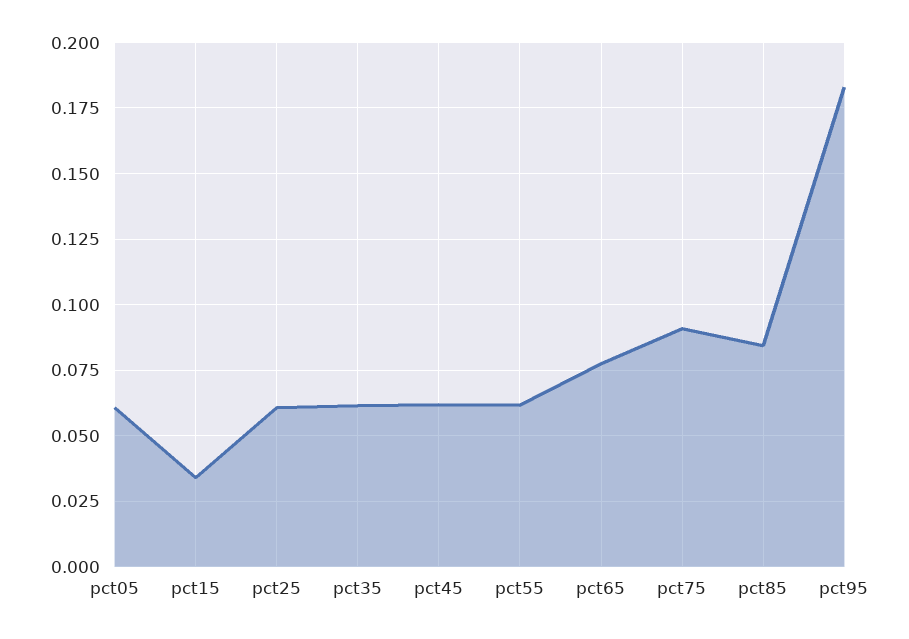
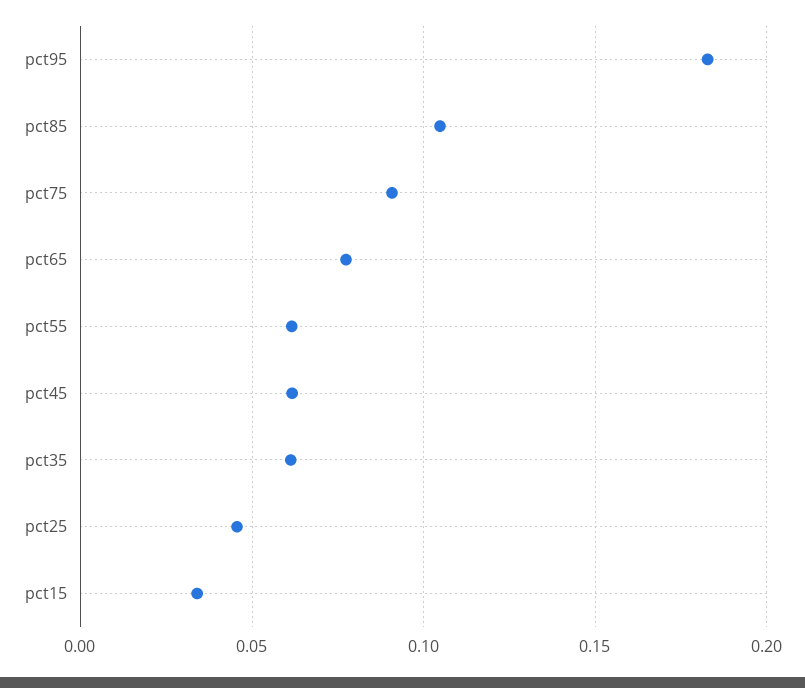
pct05: 0.06 -> none
pct25: 0.06 -> 0.045
pct85: 0.085 -> 0.105

